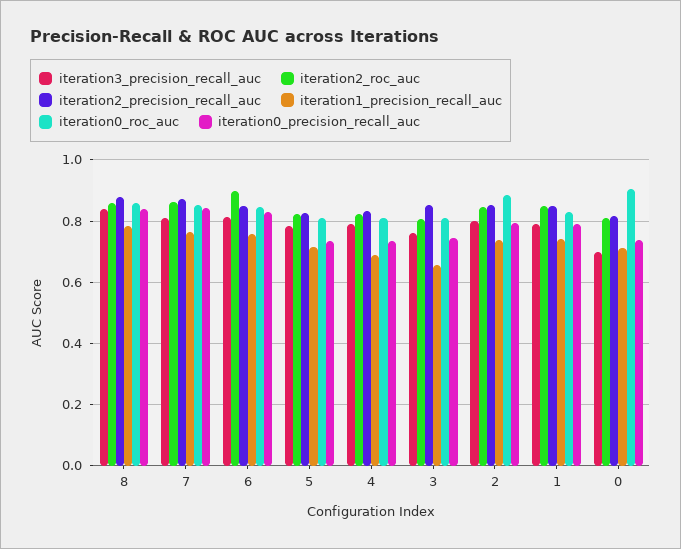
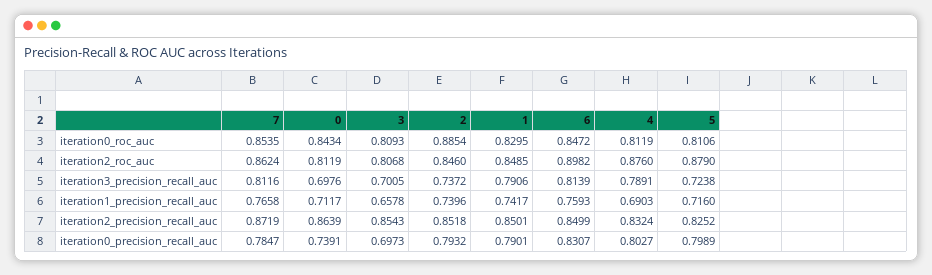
iteration3_precision_recall_auc, 8: 0.84 -> none
iteration2_roc_auc, 8: 0.86 -> none
iteration2_precision_recall_auc, 8: 0.88 -> none
iteration1_precision_recall_auc, 8: 0.78 -> none
iteration0_roc_auc, 8: 0.86 -> none
iteration0_precision_recall_auc, 8: 0.84 -> none
iteration0_precision_recall_auc, 7: 0.84 -> 0.7847
iteration3_precision_recall_auc, 5: 0.78 -> 0.7238
iteration2_roc_auc, 5: 0.82 -> 0.879
iteration0_precision_recall_auc, 5: 0.74 -> 0.7989
iteration2_roc_auc, 4: 0.82 -> 0.876
iteration0_precision_recall_auc, 4: 0.74 -> 0.8027
iteration3_precision_recall_auc, 3: 0.76 -> 0.7005
iteration0_precision_recall_auc, 3: 0.74 -> 0.6973
iteration3_precision_recall_auc, 2: 0.8 -> 0.7372
iteration2_precision_recall_auc, 0: 0.82 -> 0.8639
iteration0_roc_auc, 0: 0.9 -> 0.8434

